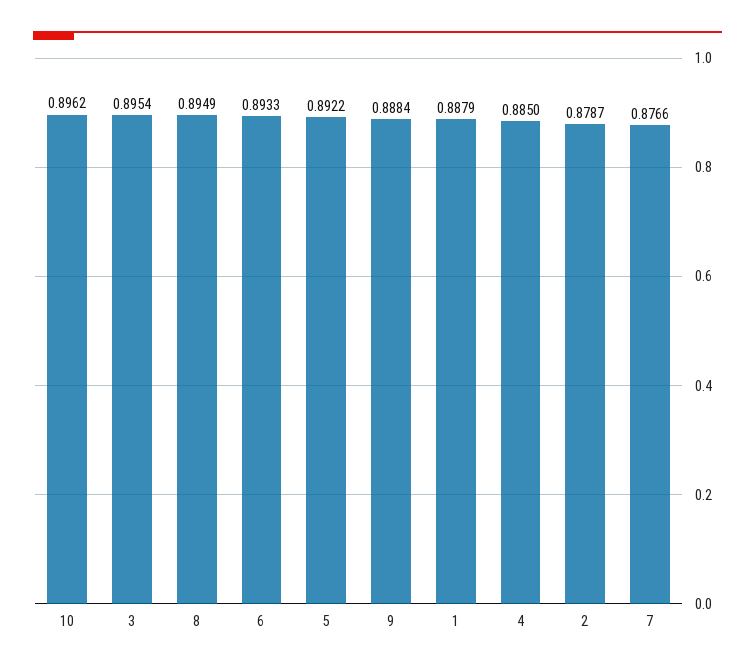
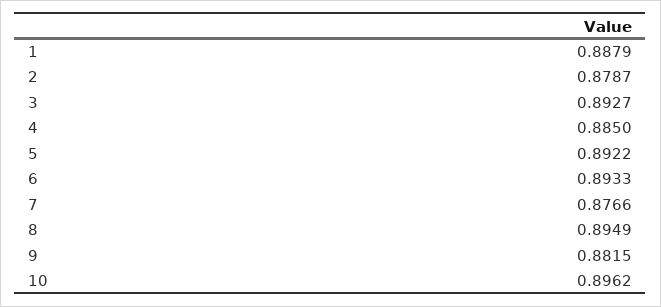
3: 0.8954 -> 0.8927
9: 0.8884 -> 0.8815

